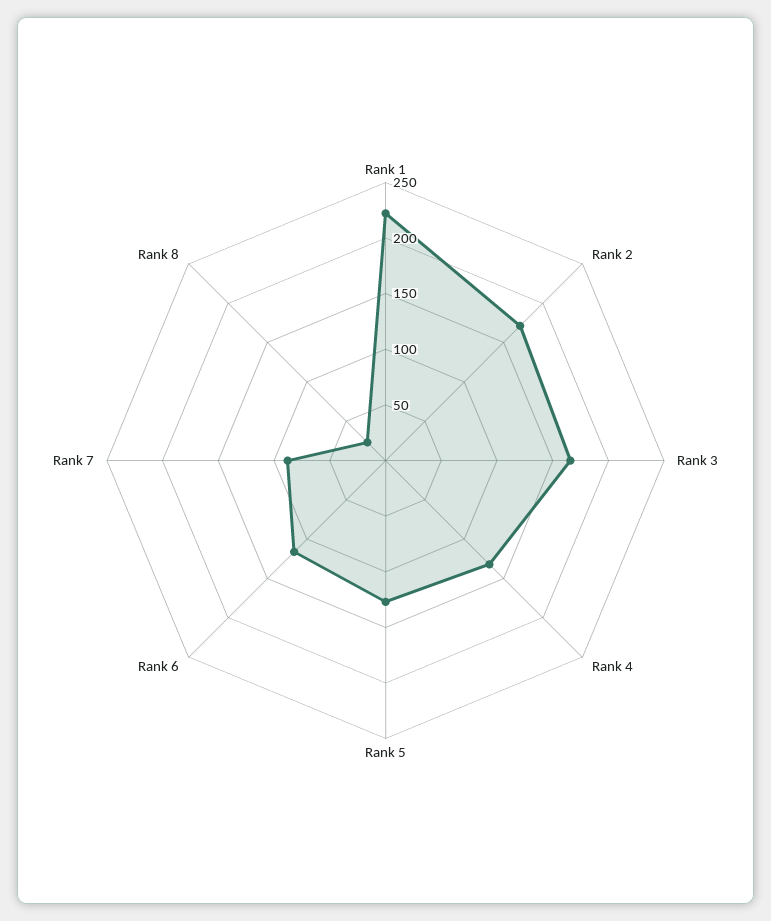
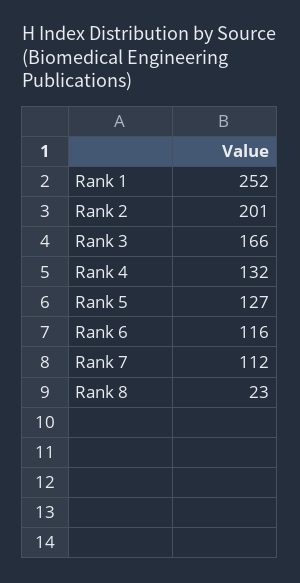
Rank 1: 220 -> 252
Rank 2: 170 -> 201
Rank 7: 90 -> 112

